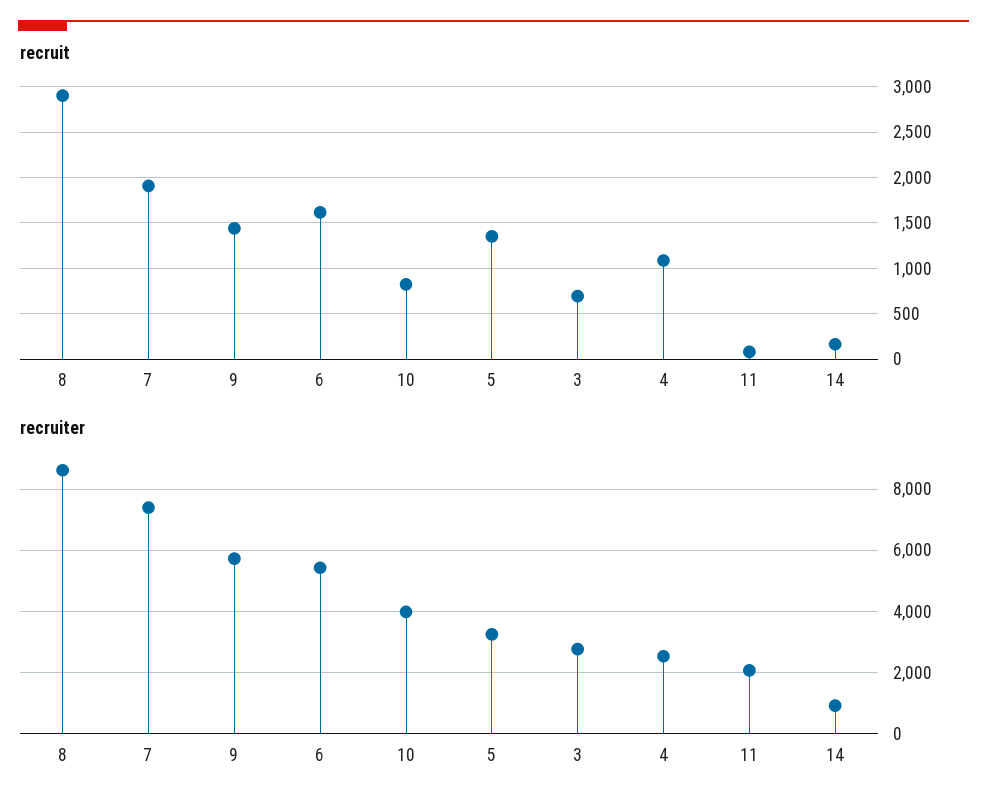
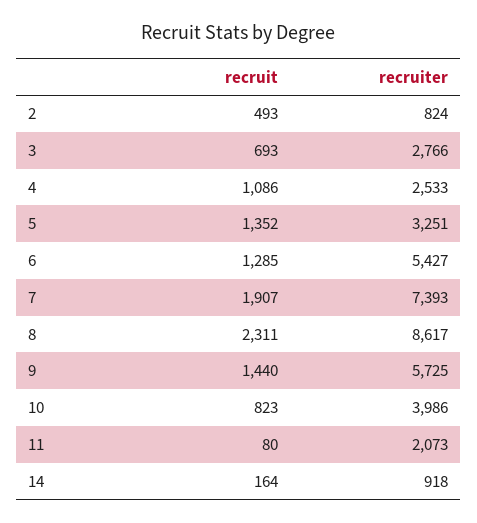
recruit, 8: 2900 -> 2311
recruit, 6: 1600 -> 1285
recruit, 2: none -> 493
recruiter, 2: none -> 824

